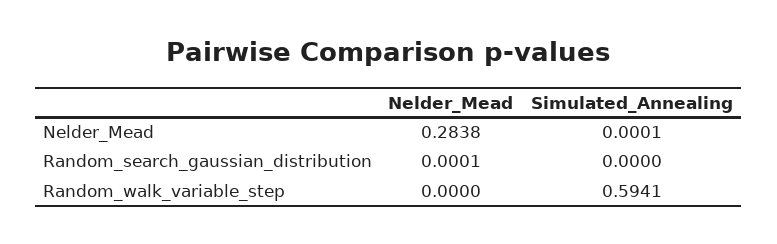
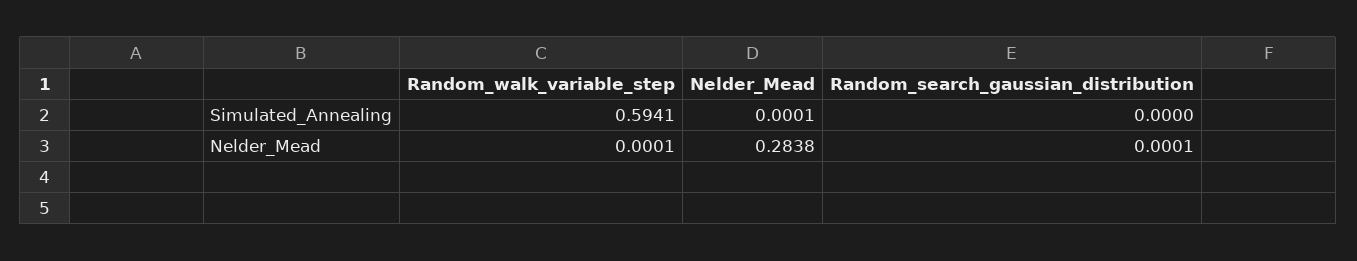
Nelder_Mead, Random_walk_variable_step: 0 -> 0.0001

